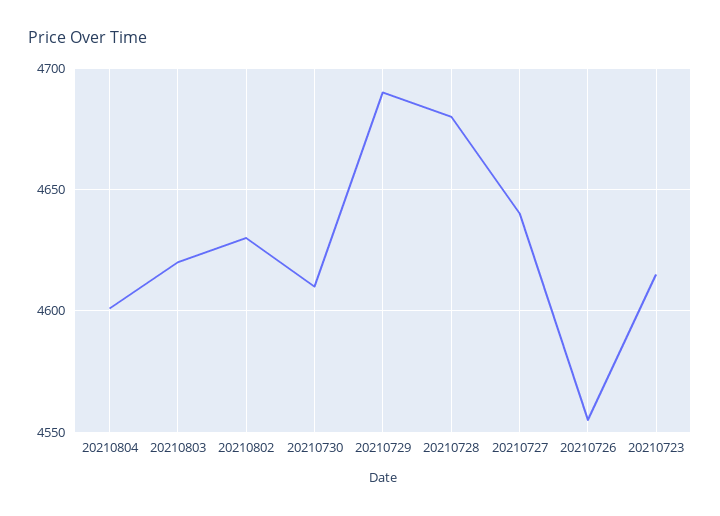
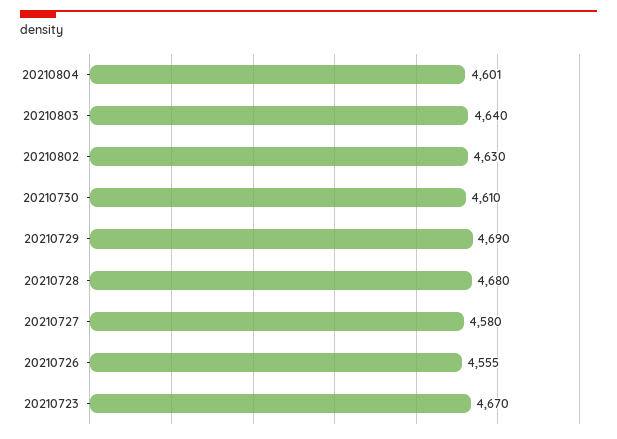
20210803: 4620 -> 4640
20210727: 4640 -> 4580
20210723: 4615 -> 4670

